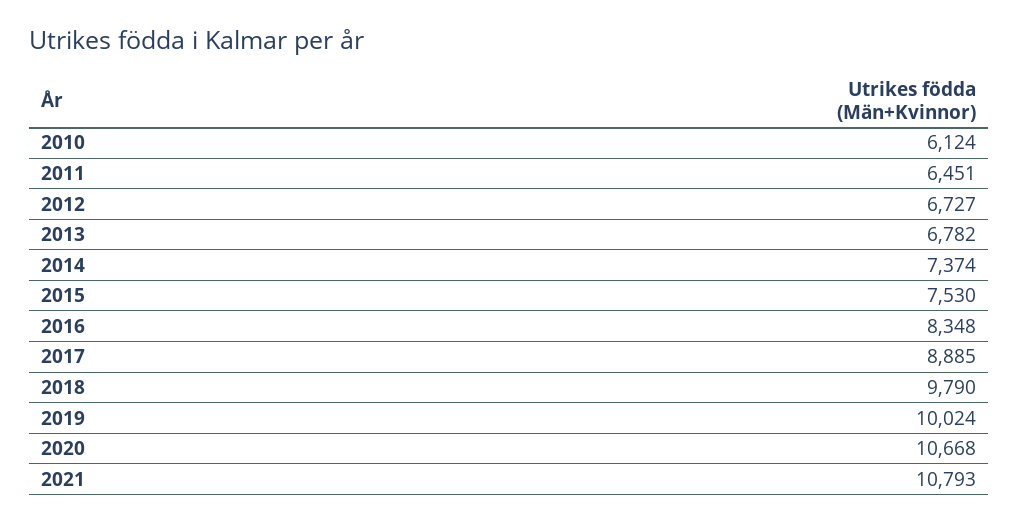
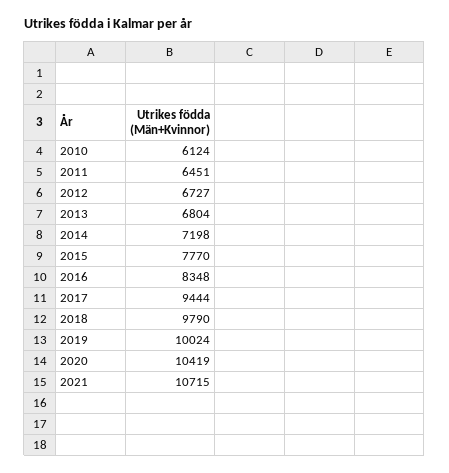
2013: 6782 -> 6804
2014: 7374 -> 7198
2015: 7530 -> 7770
2017: 8885 -> 9444
2020: 10668 -> 10419
2021: 10793 -> 10715

